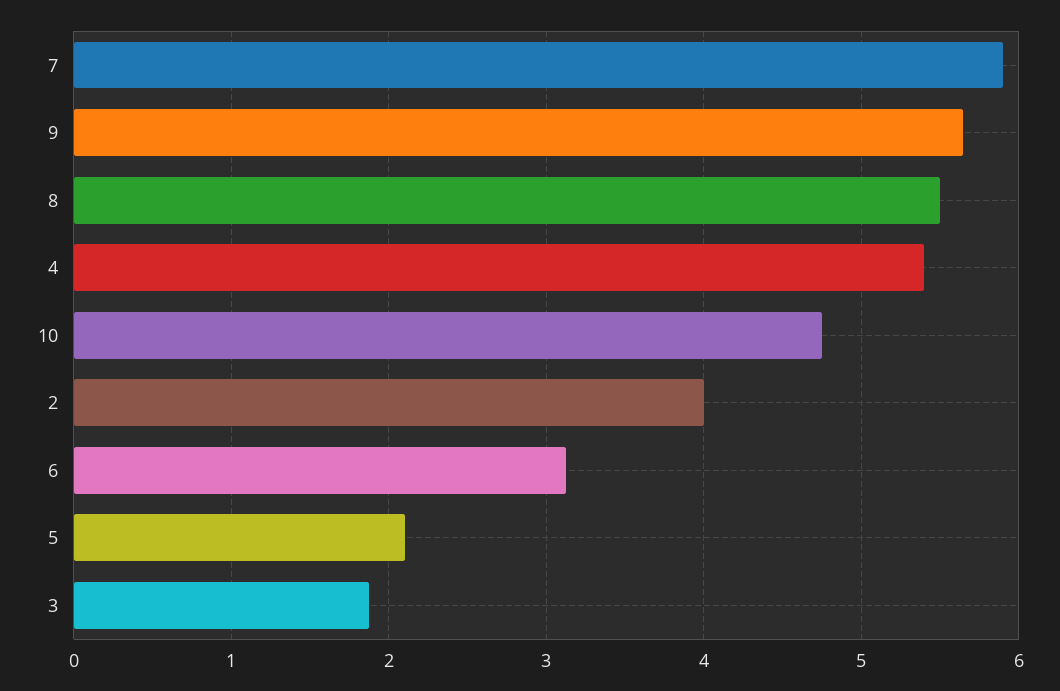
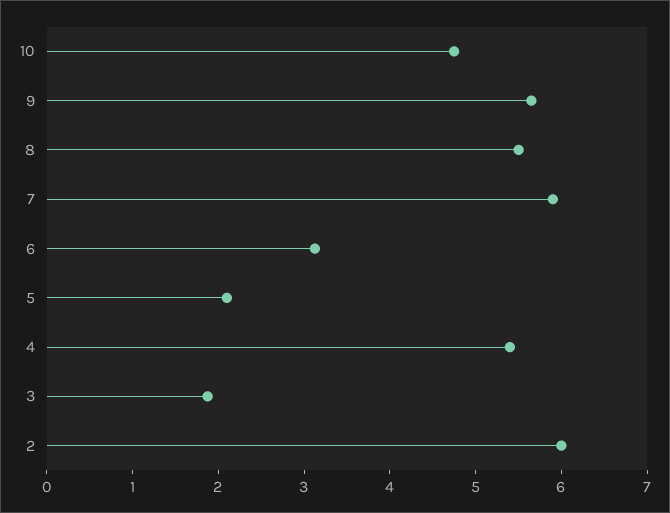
2: 4 -> 6

